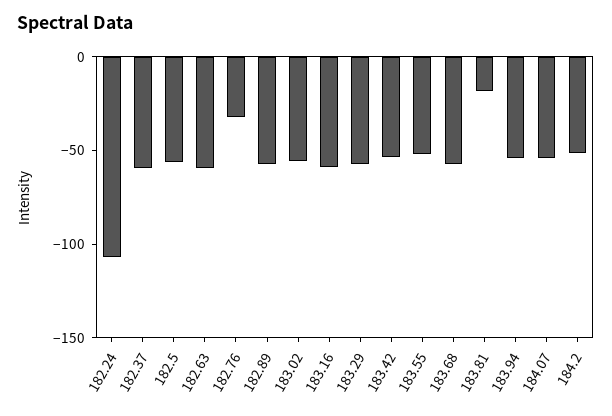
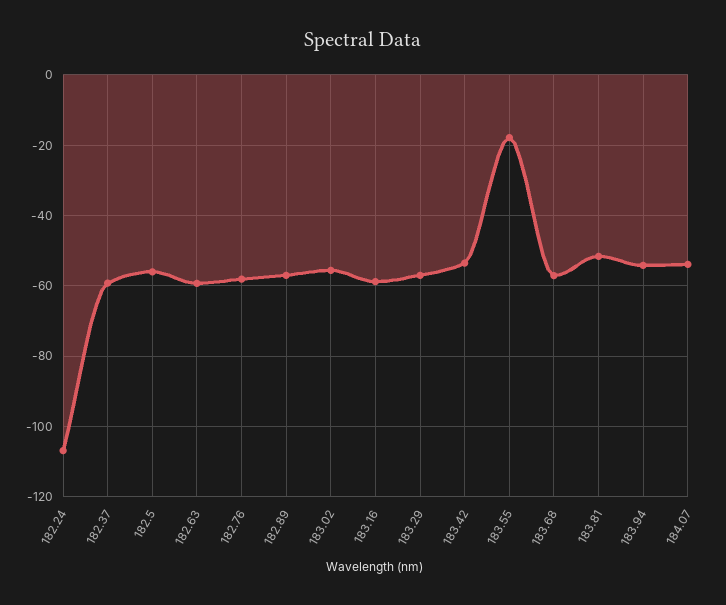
182.76: -30 -> -58
183.55: -50 -> -18
183.81: -20 -> -52
184.2: -50 -> none

